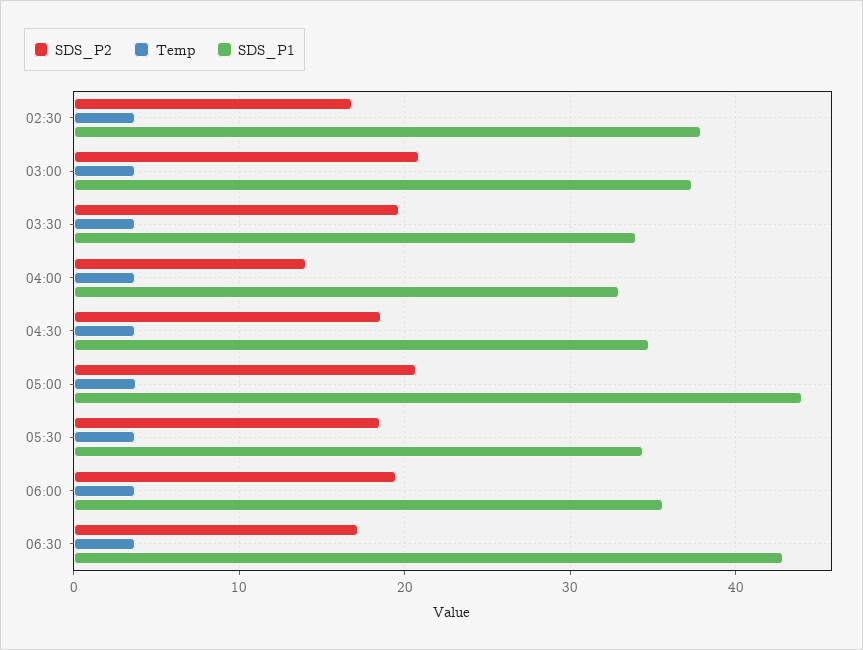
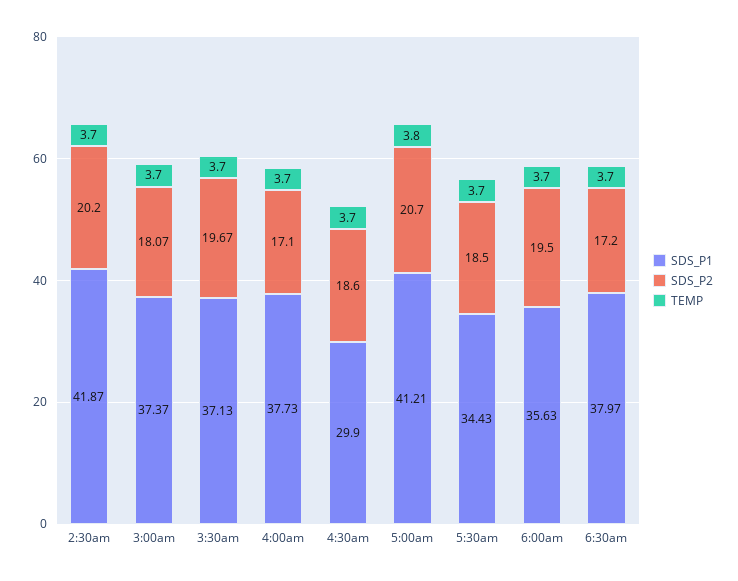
SDS_P2, 02:30: 17 -> 20.2
SDS_P1, 02:30: 38 -> 41.87
SDS_P2, 03:00: 21 -> 18.07
SDS_P1, 03:30: 34 -> 37.13
SDS_P2, 04:00: 14 -> 17.1
SDS_P1, 04:00: 33 -> 37.73
SDS_P1, 04:30: 35 -> 29.9
SDS_P1, 05:00: 44 -> 41.21
SDS_P1, 06:30: 43 -> 37.97

